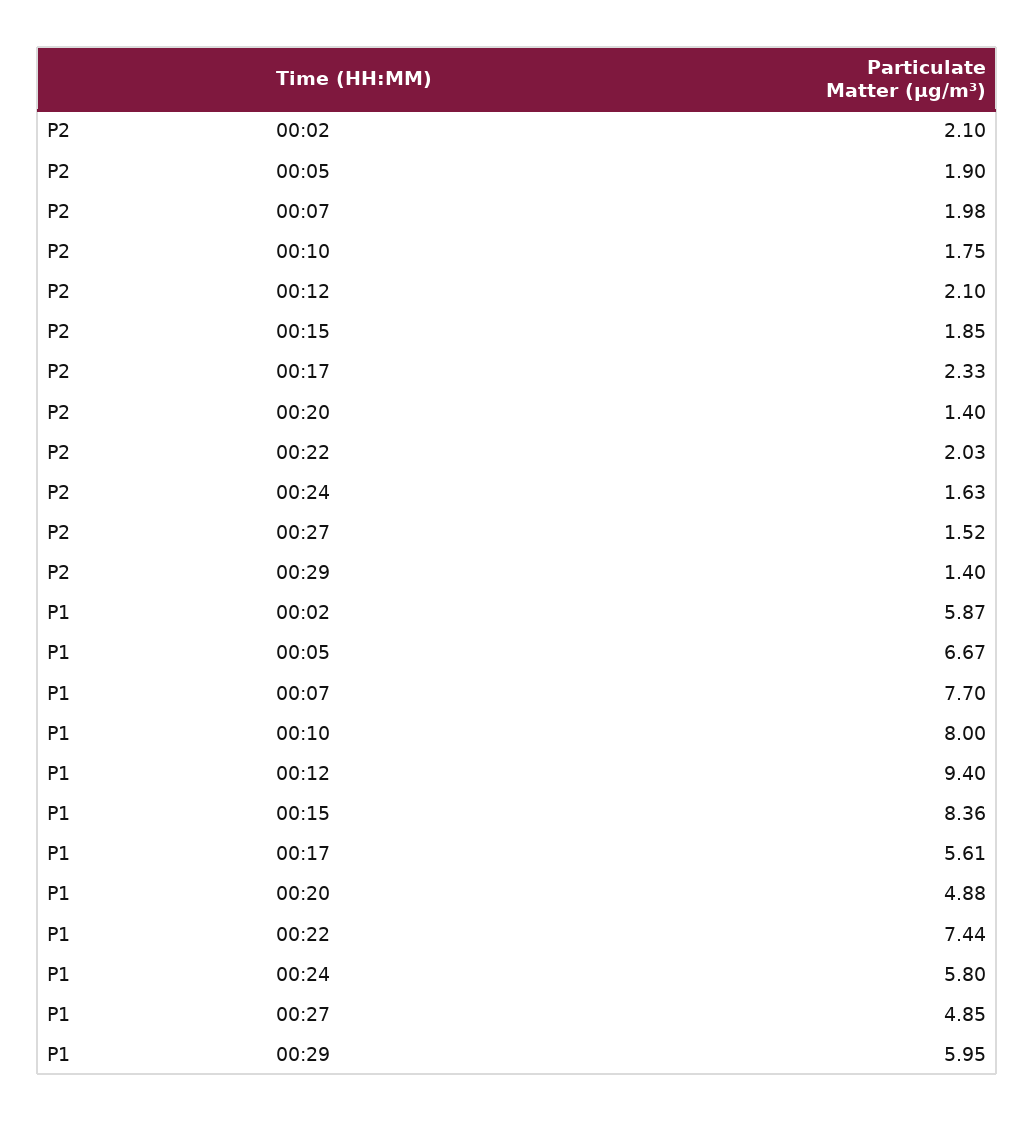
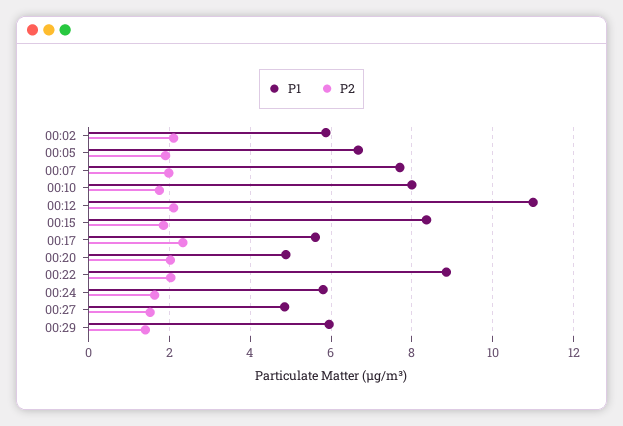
P2, 00:20: 1.4 -> 2
P1, 00:12: 9.4 -> 11
P1, 00:22: 7.44 -> 8.8

